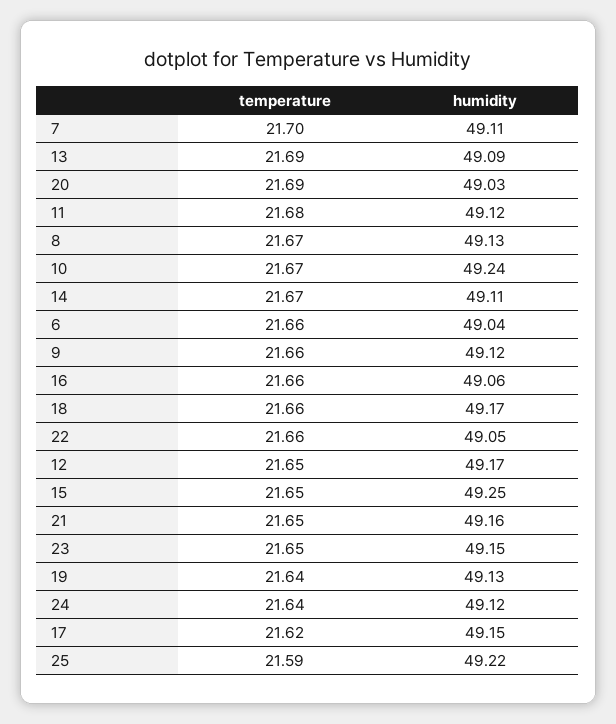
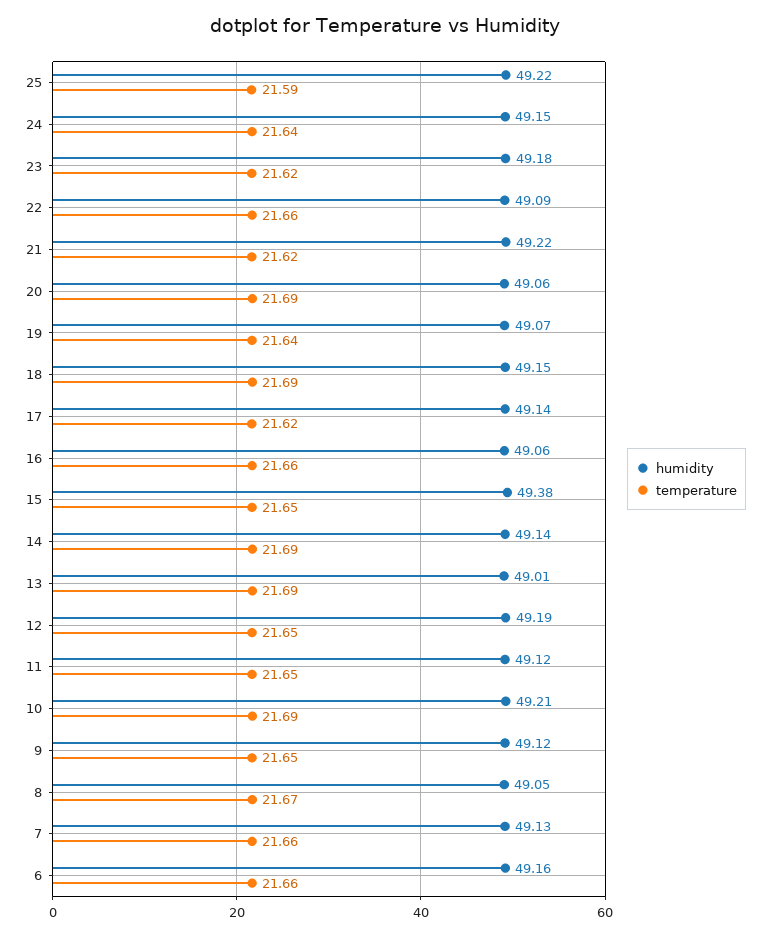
temperature, 7: 21.7 -> 21.66
humidity, 7: 49.11 -> 49.13
humidity, 13: 49.09 -> 49.01
humidity, 20: 49.03 -> 49.06
temperature, 11: 21.68 -> 21.65
humidity, 8: 49.13 -> 49.05
temperature, 10: 21.67 -> 21.69
humidity, 10: 49.24 -> 49.21
temperature, 14: 21.67 -> 21.69
humidity, 14: 49.11 -> 49.14
humidity, 6: 49.04 -> 49.16
temperature, 9: 21.66 -> 21.65
temperature, 18: 21.66 -> 21.69
humidity, 18: 49.17 -> 49.15
humidity, 22: 49.05 -> 49.09
humidity, 12: 49.17 -> 49.19
humidity, 15: 49.25 -> 49.38
temperature, 21: 21.65 -> 21.62
humidity, 21: 49.16 -> 49.22
temperature, 23: 21.65 -> 21.62
humidity, 23: 49.15 -> 49.18
humidity, 19: 49.13 -> 49.07
humidity, 24: 49.12 -> 49.15
humidity, 17: 49.15 -> 49.14

